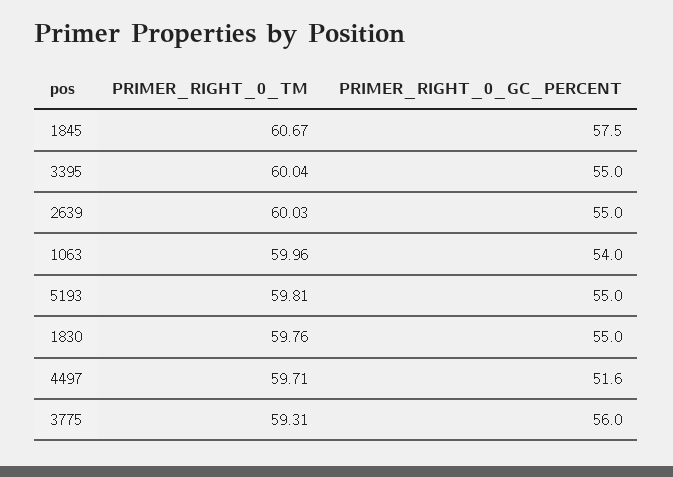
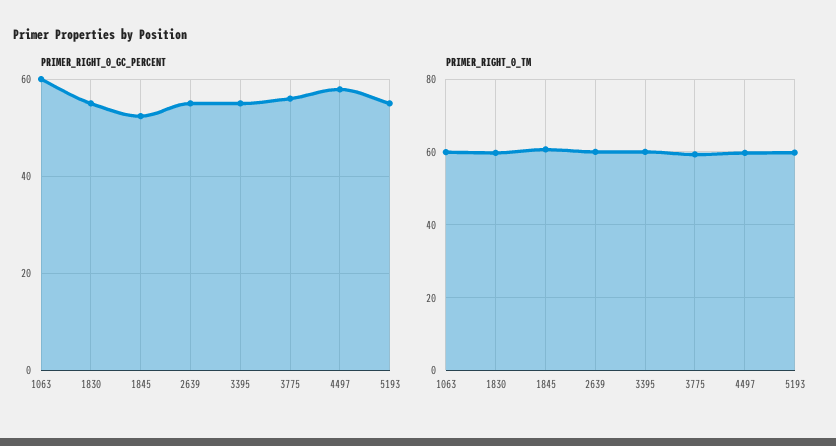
PRIMER_RIGHT_0_GC_PERCENT, 1845: 57.5 -> 52
PRIMER_RIGHT_0_GC_PERCENT, 1063: 54 -> 60
PRIMER_RIGHT_0_GC_PERCENT, 4497: 51.6 -> 58

